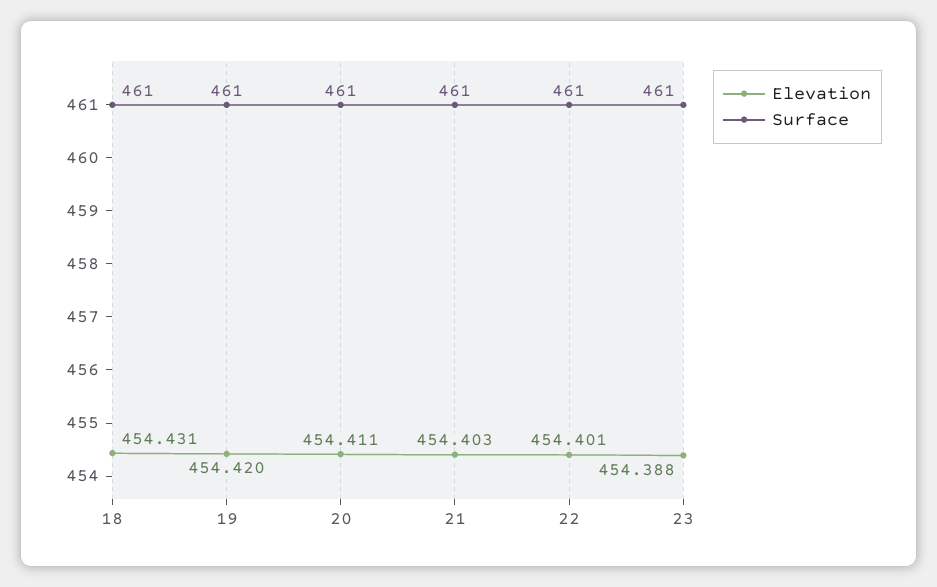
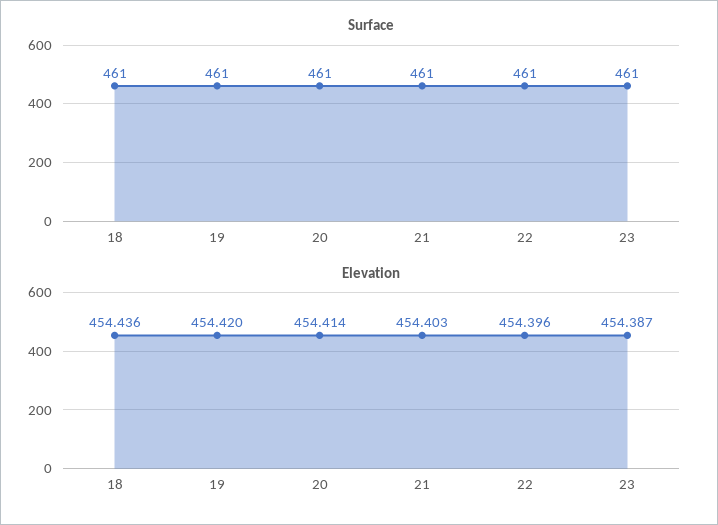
Elevation, 18: 454.431 -> 454.436
Elevation, 20: 454.411 -> 454.414
Elevation, 22: 454.401 -> 454.396
Elevation, 23: 454.388 -> 454.387

